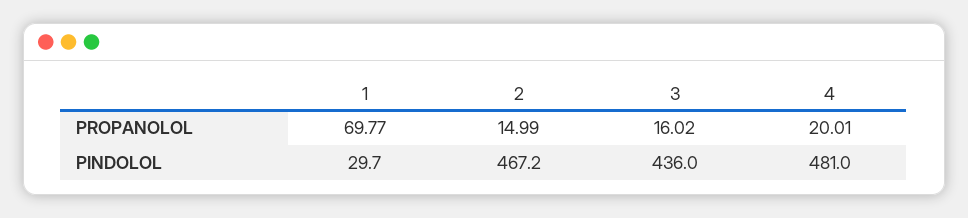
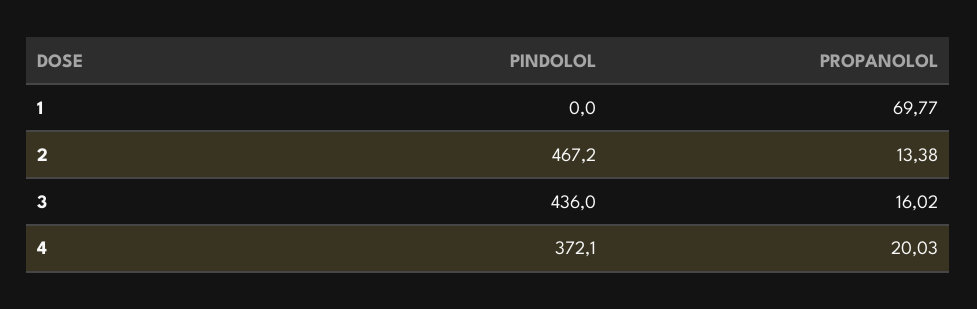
2, PROPANOLOL: 14.99 -> 13.38
4, PROPANOLOL: 20.01 -> 20.03
1, PINDOLOL: 29.7 -> 0
4, PINDOLOL: 481 -> 372.1

